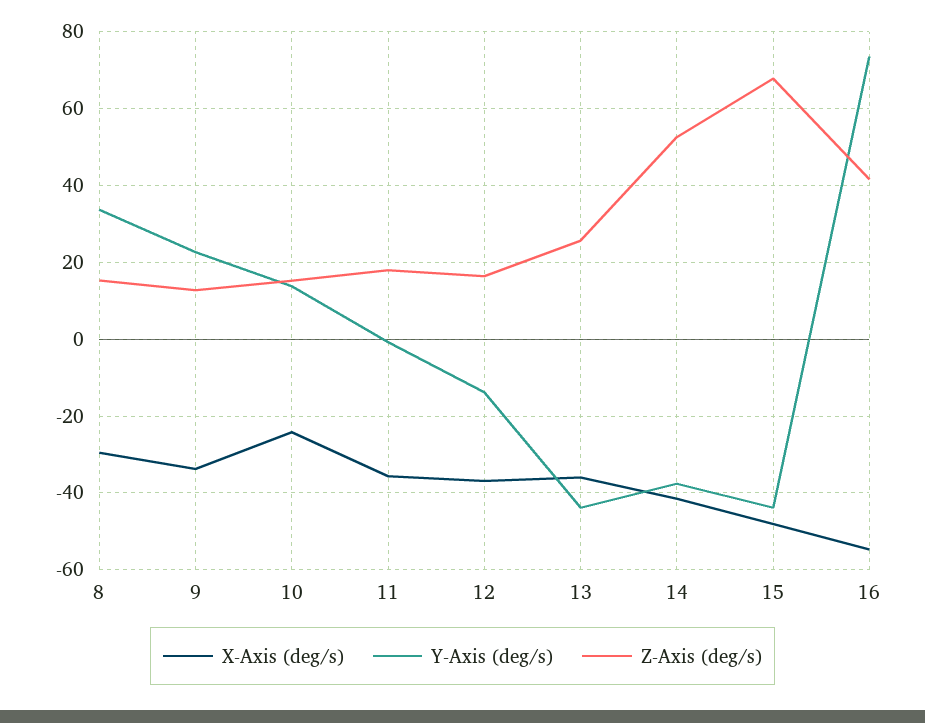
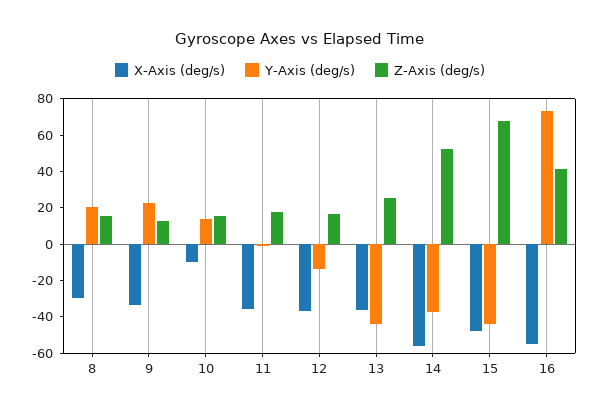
Y-Axis (deg/s), 8: 34 -> 20
X-Axis (deg/s), 10: -24 -> -10
X-Axis (deg/s), 14: -42 -> -55

